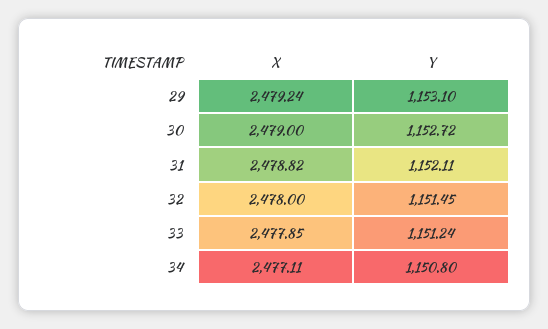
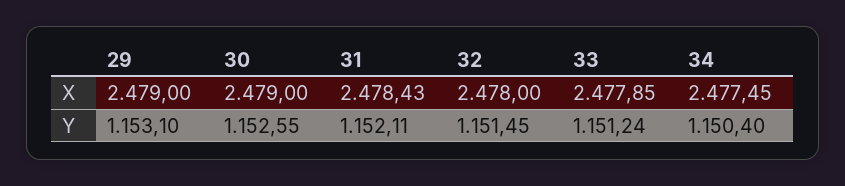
X, 29: 2479.24 -> 2479
Y, 30: 1152.72 -> 1152.55
X, 31: 2478.82 -> 2478.43
X, 34: 2477.11 -> 2477.45
Y, 34: 1150.8 -> 1150.4

